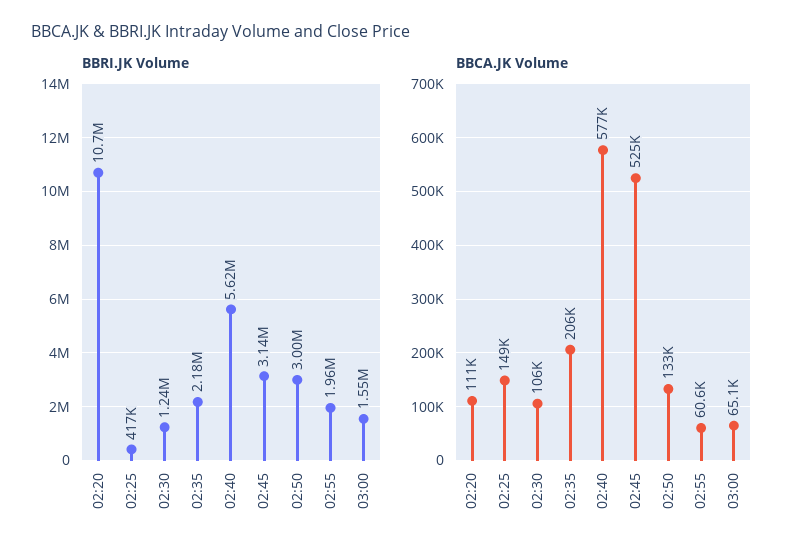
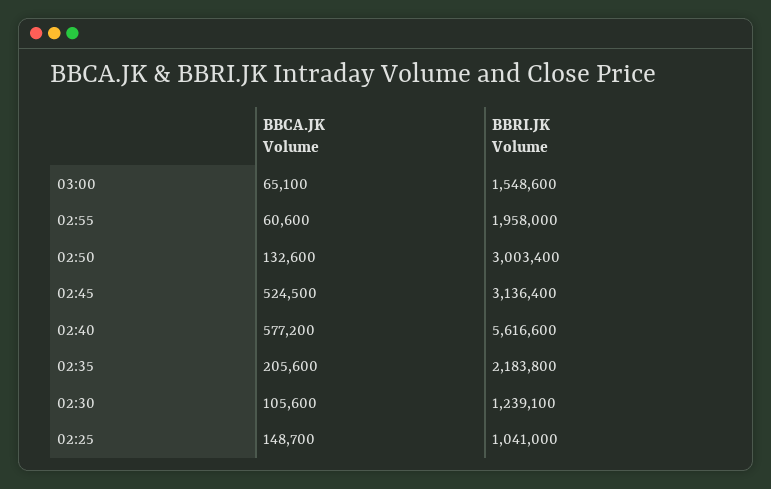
BBRI.JK Volume, 02:20: 10700000 -> none
BBRI.JK Volume, 02:25: 417000 -> 1041000
BBCA.JK Volume, 02:20: 111000 -> none

